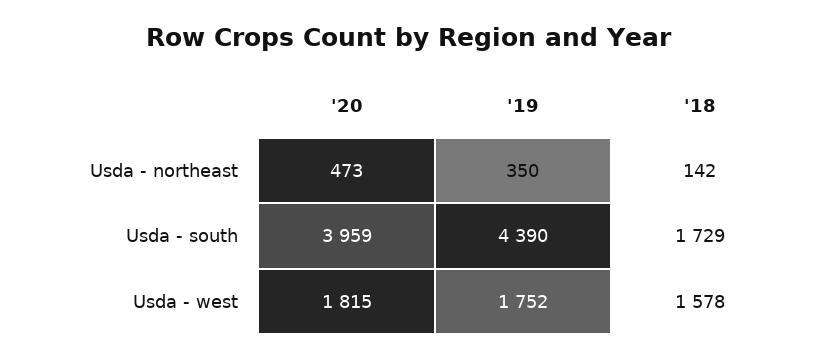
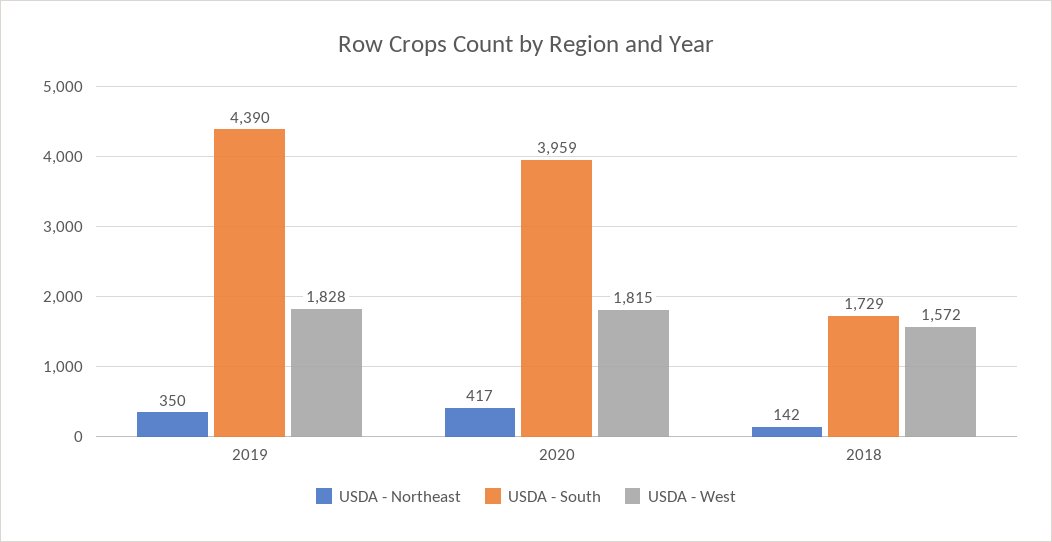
Usda - northeast, '20: 473 -> 417
Usda - west, '19: 1752 -> 1828
Usda - west, '18: 1578 -> 1572

